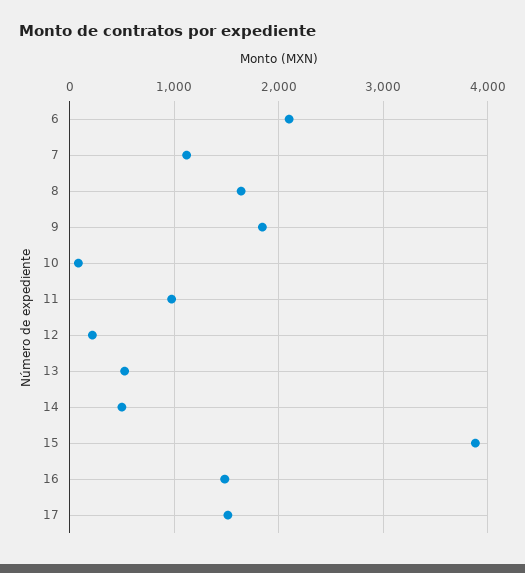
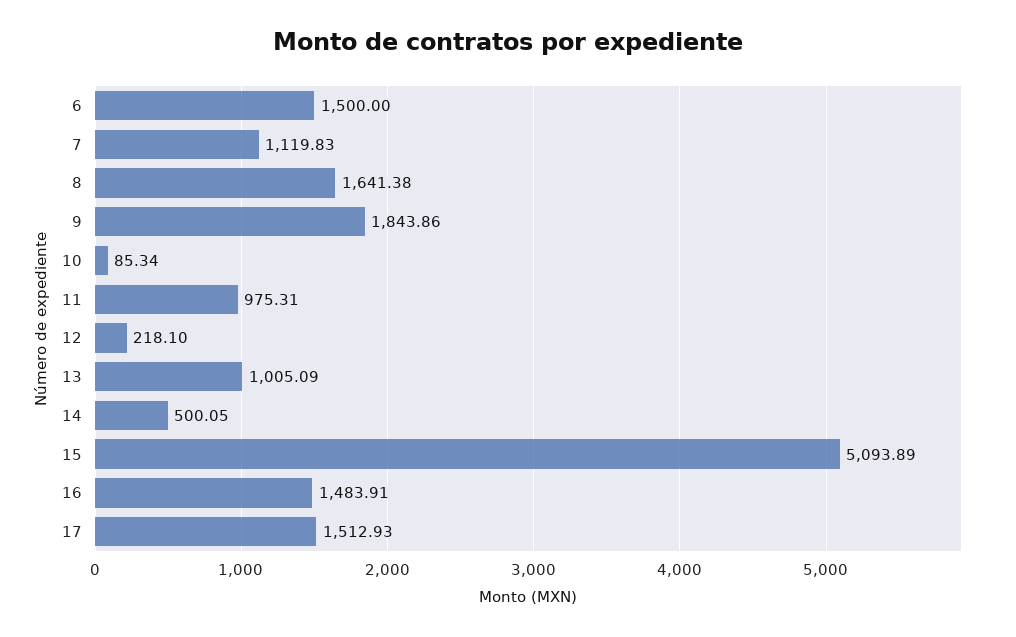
6: 2100 -> 1500
13: 500 -> 1005.09
15: 3900 -> 5093.89

